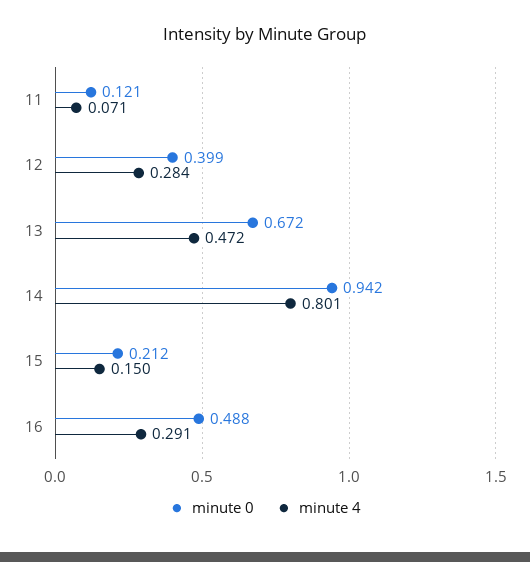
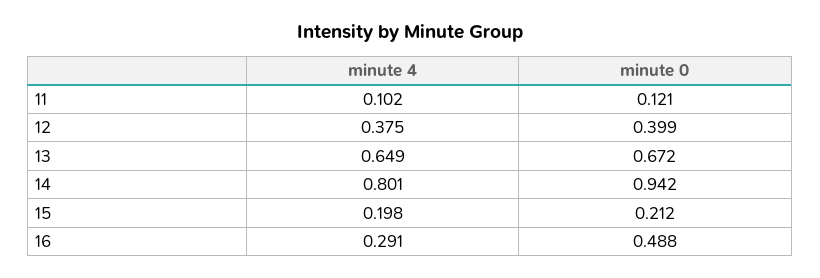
minute 4, 11: 0.071 -> 0.102
minute 4, 12: 0.284 -> 0.375
minute 4, 13: 0.472 -> 0.649
minute 4, 15: 0.15 -> 0.198

